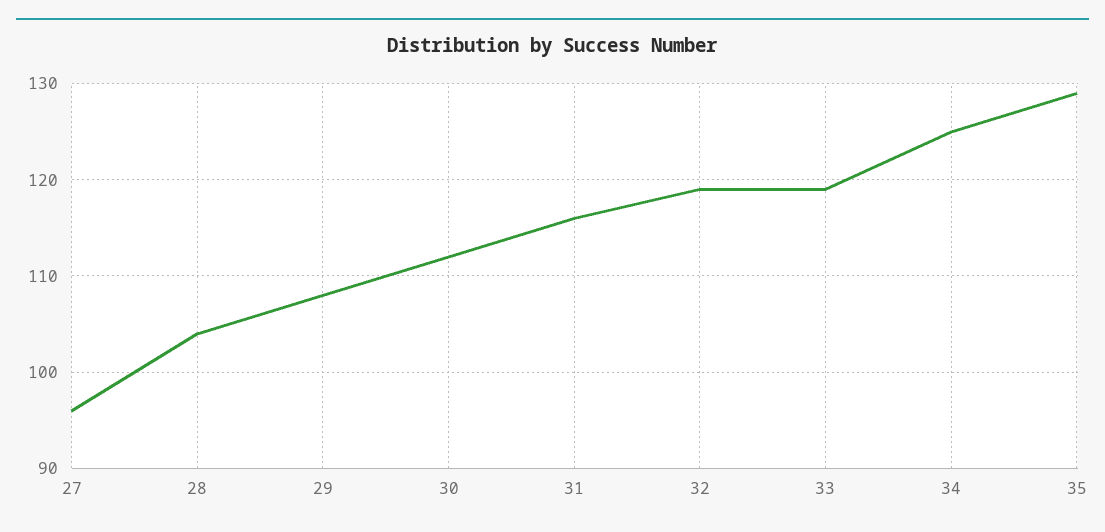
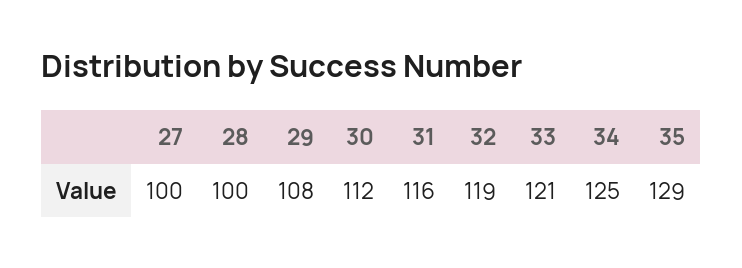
27: 96 -> 100
28: 104 -> 100
33: 119 -> 121

